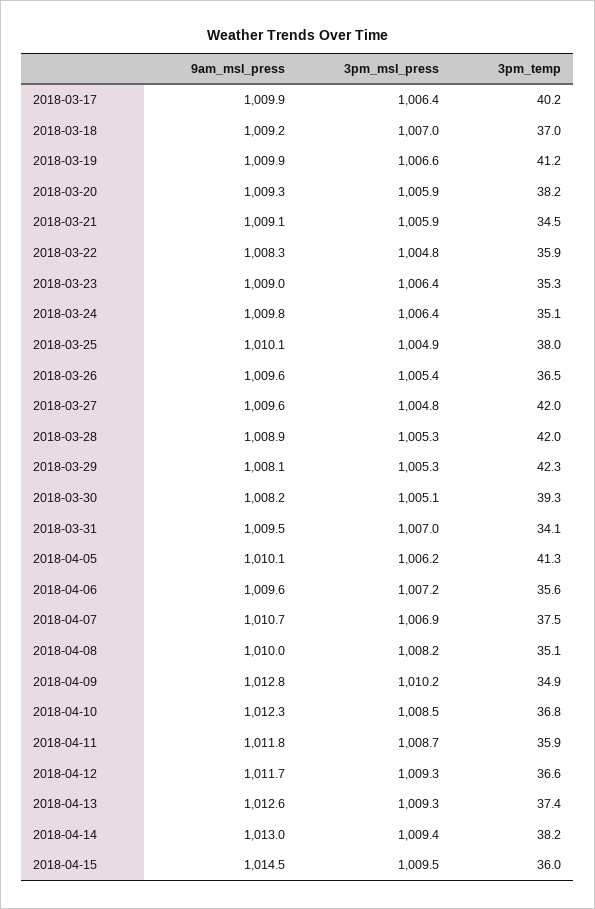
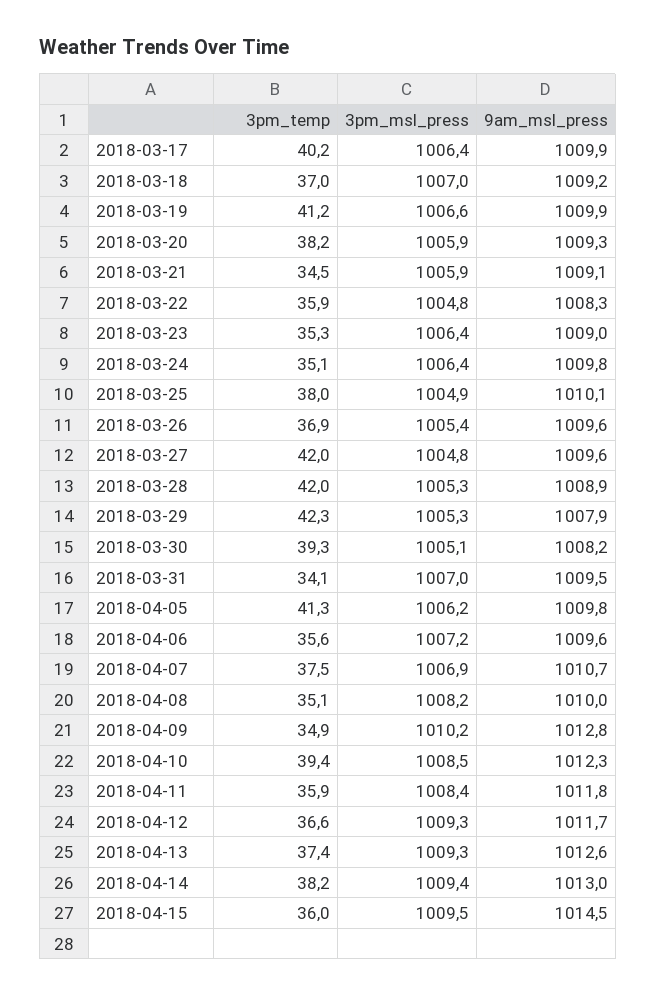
3pm_temp, 2018-03-26: 36.5 -> 36.9
9am_msl_press, 2018-03-29: 1008.1 -> 1007.9
9am_msl_press, 2018-04-05: 1010.1 -> 1009.8
3pm_temp, 2018-04-10: 36.8 -> 39.4
3pm_msl_press, 2018-04-11: 1008.7 -> 1008.4

